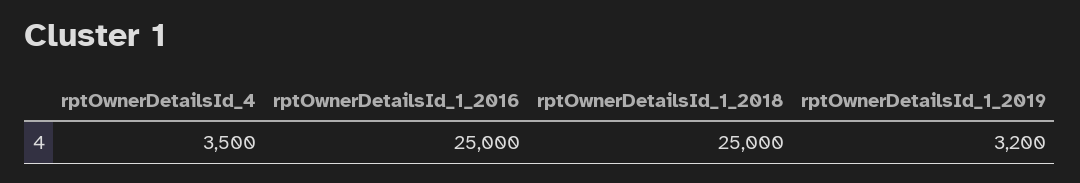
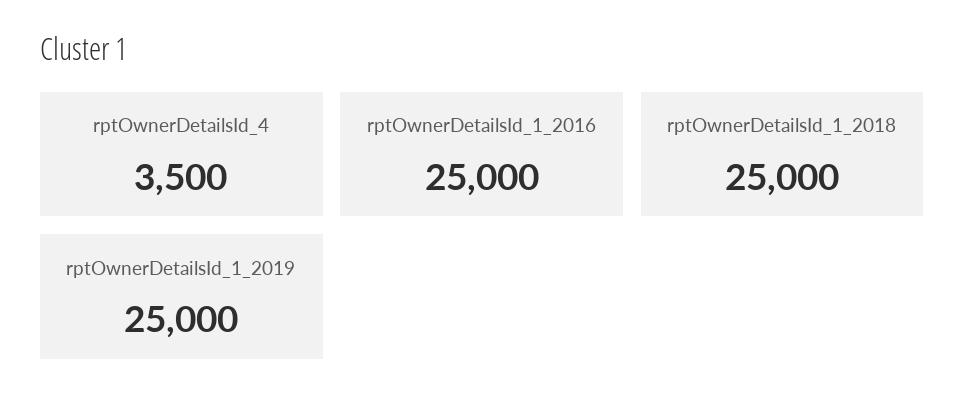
rptOwnerDetailsId_1_2019: 3200 -> 25000

